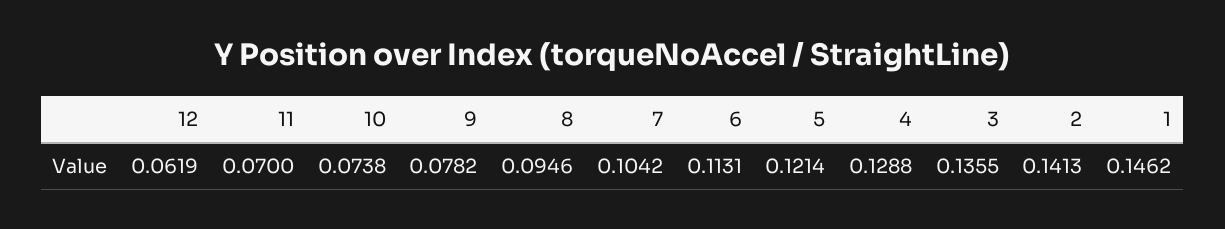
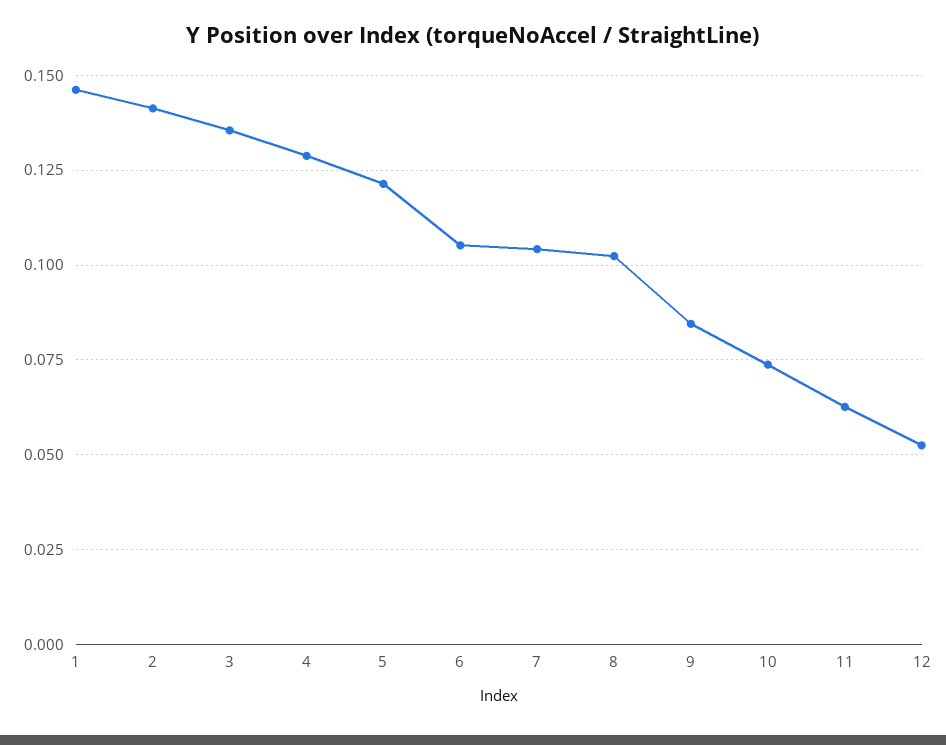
12: 0.0619 -> 0.0525
11: 0.07 -> 0.0625
9: 0.0782 -> 0.085
8: 0.0946 -> 0.1025
6: 0.1131 -> 0.105

